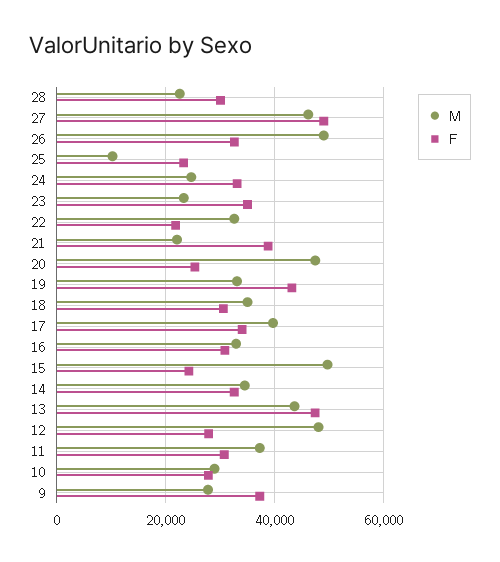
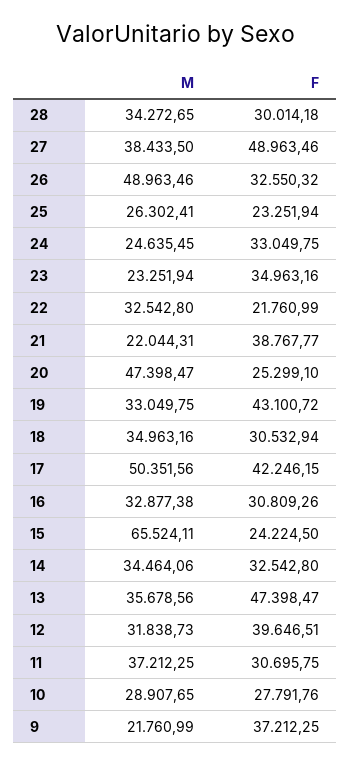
M, 28: 22000 -> 34272.65
M, 27: 46000 -> 38433.5
M, 25: 10000 -> 26302.41
M, 17: 40000 -> 50351.56
F, 17: 34000 -> 42246.15
M, 15: 50000 -> 65524.11
M, 13: 44000 -> 35678.56
M, 12: 48000 -> 31838.73
F, 12: 28000 -> 39646.51
M, 9: 28000 -> 21760.99

